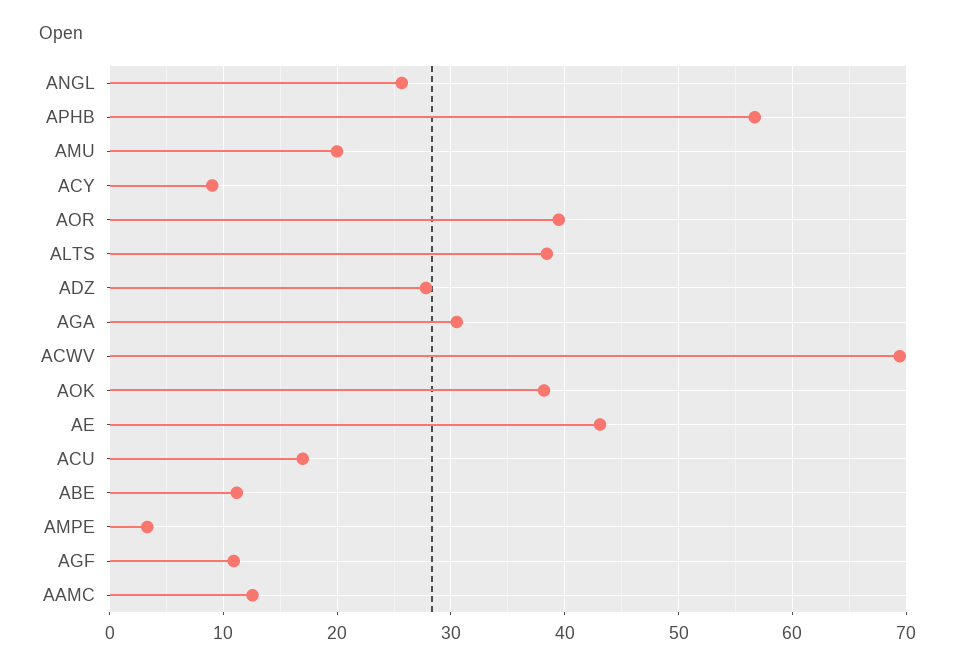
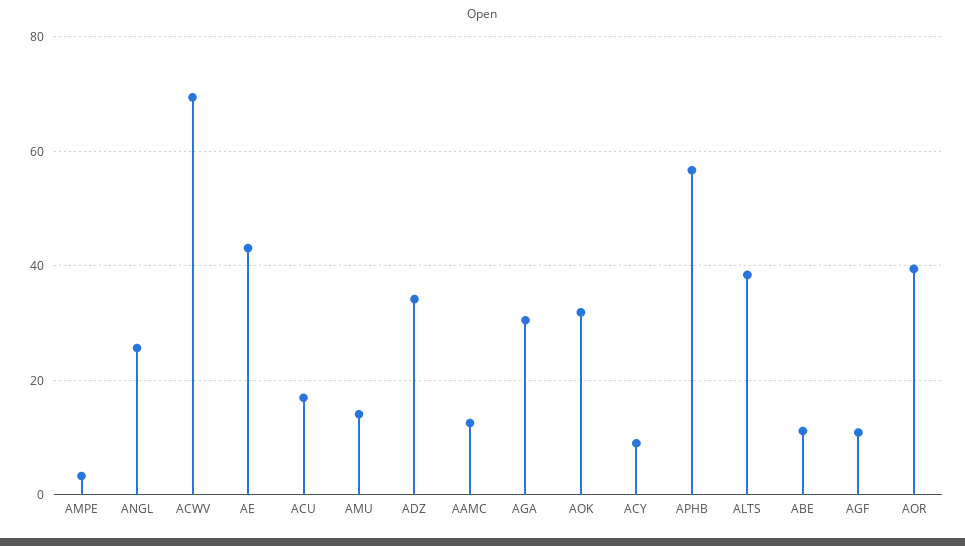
AMU: 20 -> 14
ADZ: 28 -> 34
AOK: 38 -> 32

